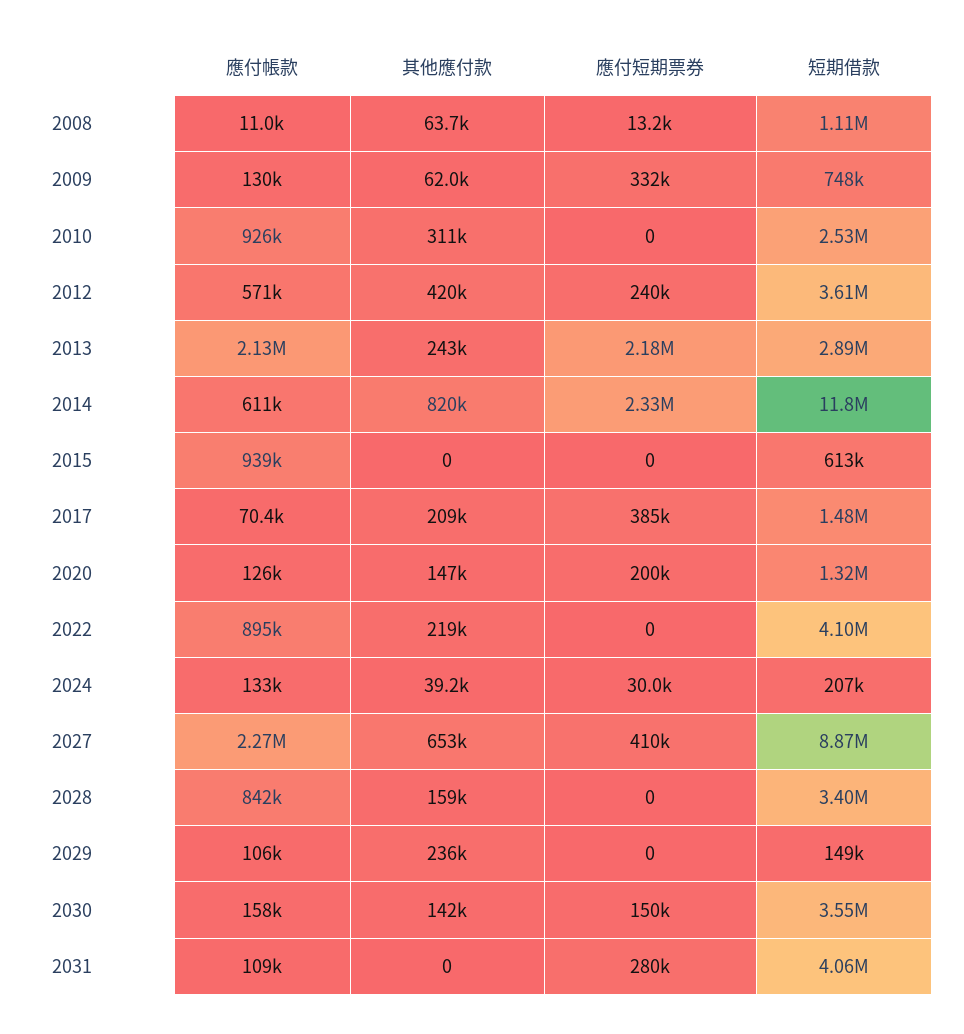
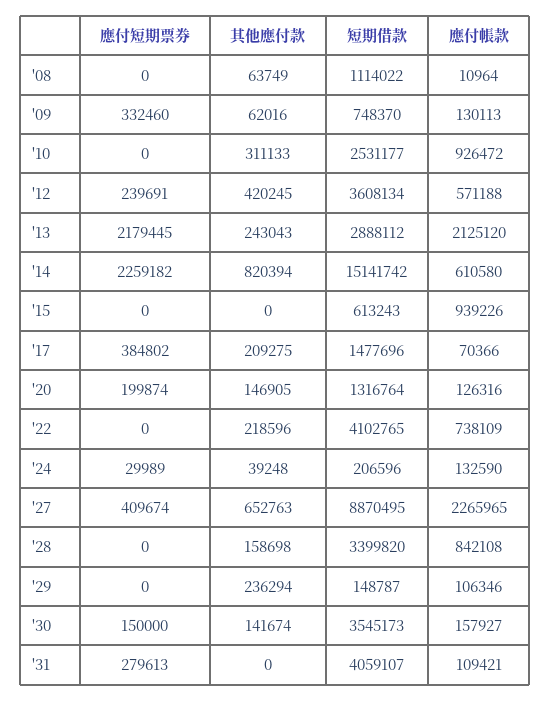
應付短期票券, 2008: 13200 -> 0
應付短期票券, 2014: 2330000 -> 2259182
短期借款, 2014: 11800000 -> 15141742
應付帳款, 2022: 895000 -> 738109

